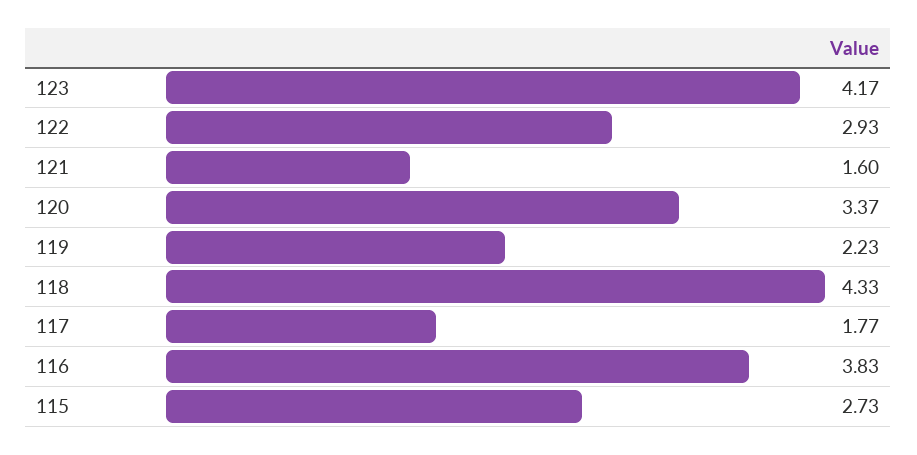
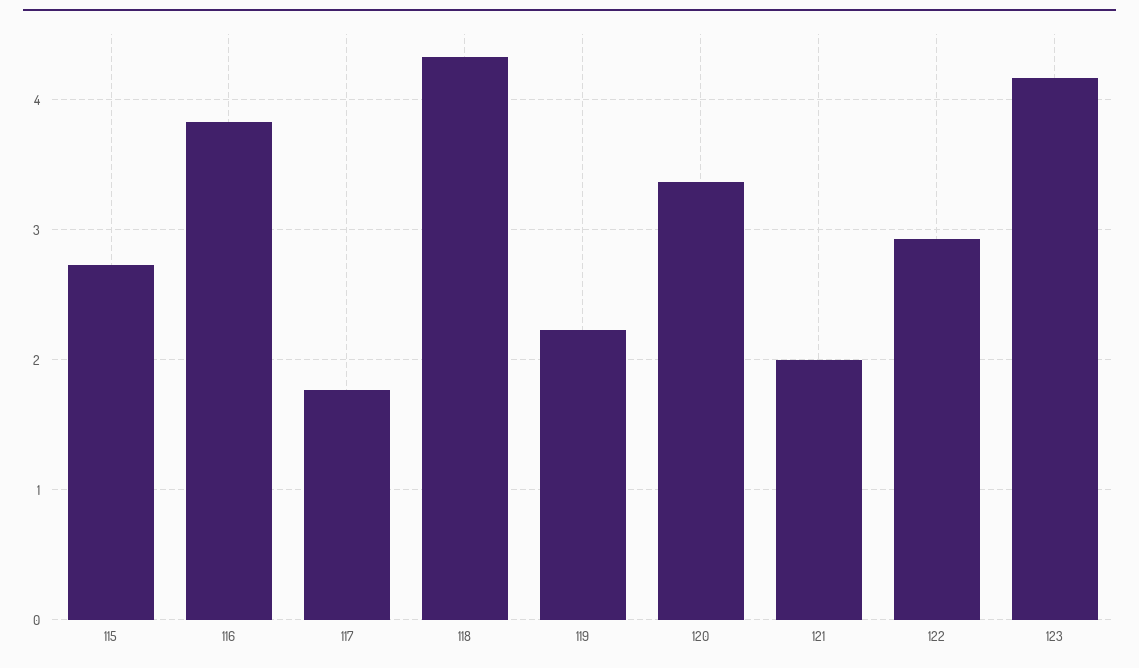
121: 1.6 -> 2

